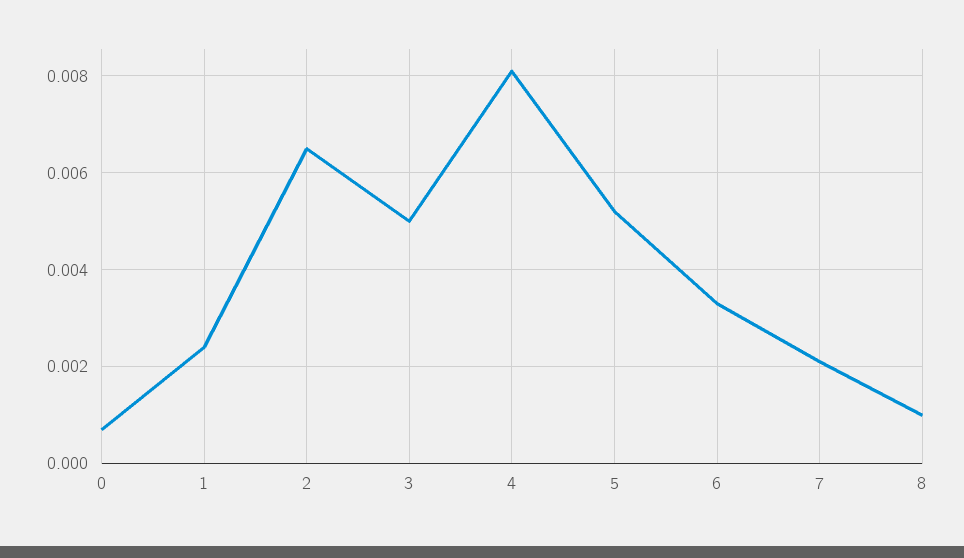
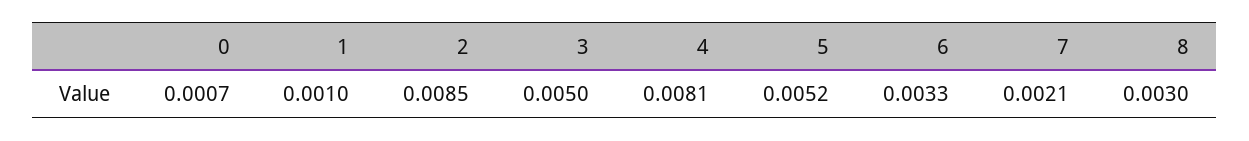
1: 0.0025 -> 0.001
2: 0.0065 -> 0.0085
8: 0.001 -> 0.003

